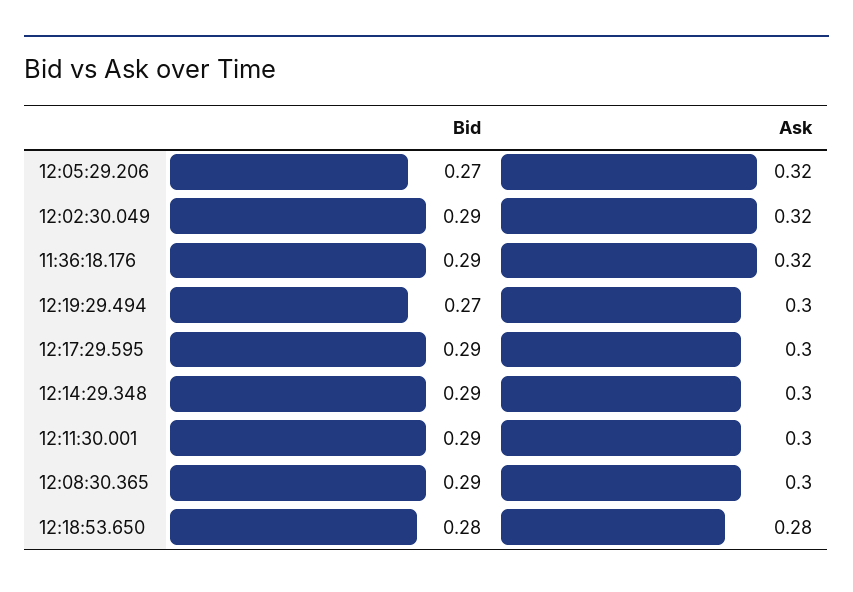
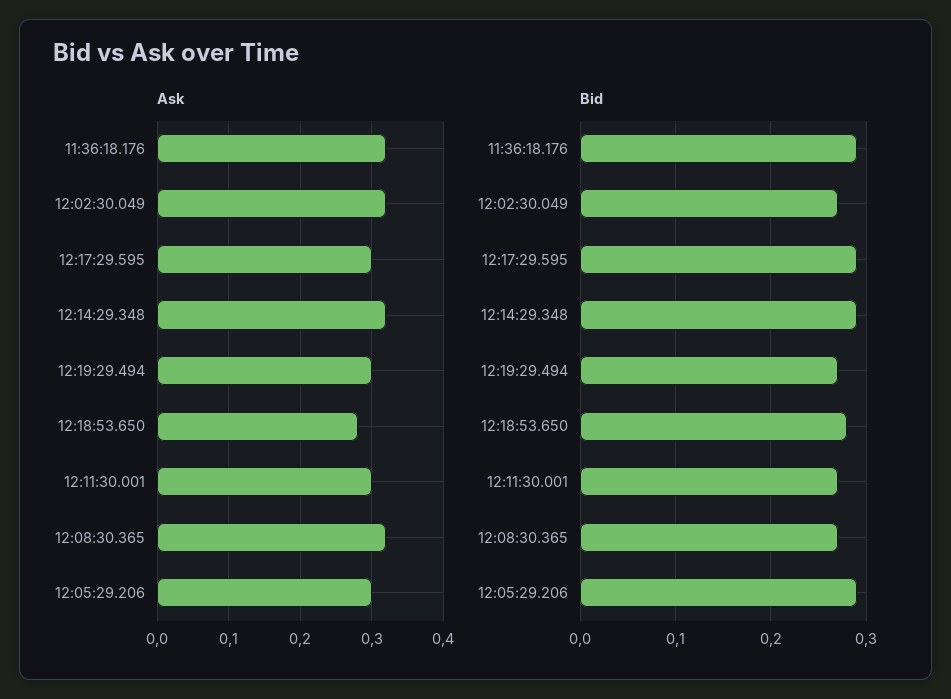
Bid, 12:05:29.206: 0.27 -> 0.29
Ask, 12:05:29.206: 0.32 -> 0.3
Bid, 12:02:30.049: 0.29 -> 0.27
Ask, 12:14:29.348: 0.3 -> 0.32
Bid, 12:11:30.001: 0.29 -> 0.27
Bid, 12:08:30.365: 0.29 -> 0.27
Ask, 12:08:30.365: 0.3 -> 0.32

